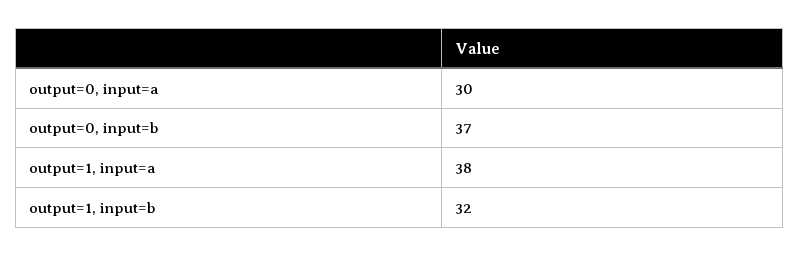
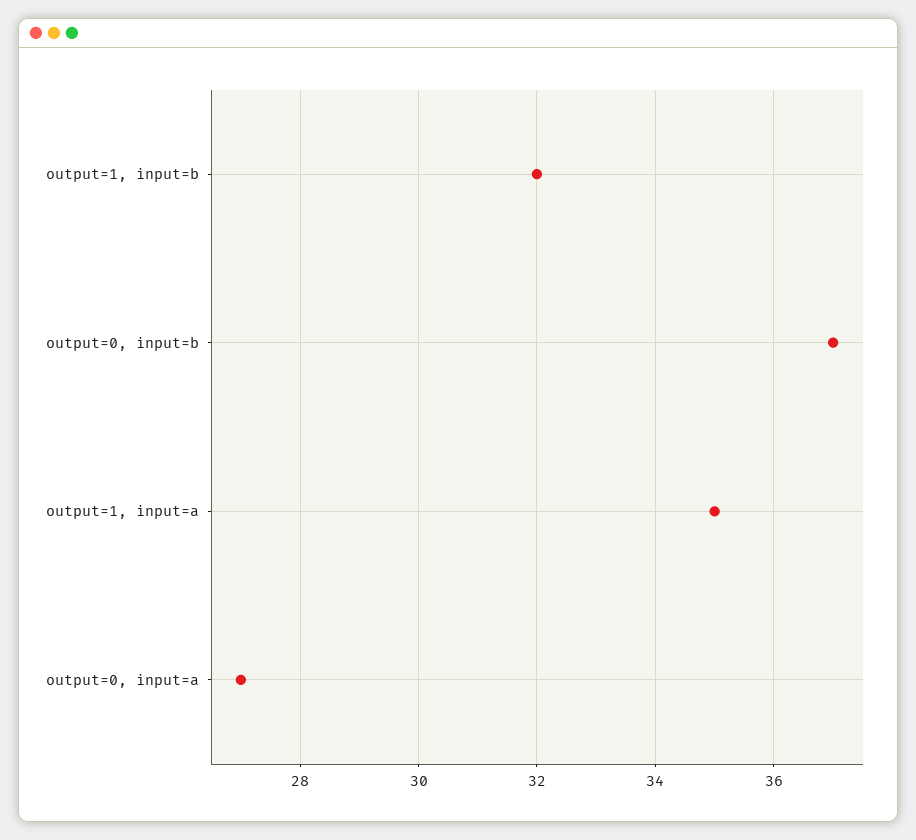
output=0, input=a: 30 -> 27
output=1, input=a: 38 -> 35

